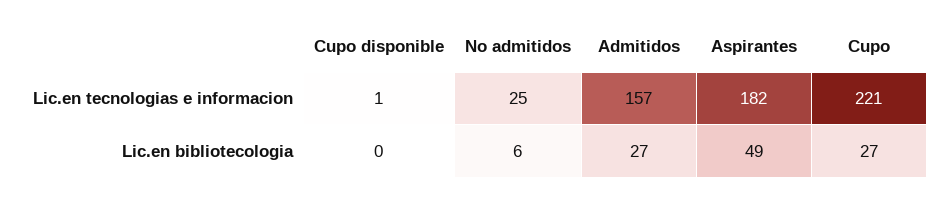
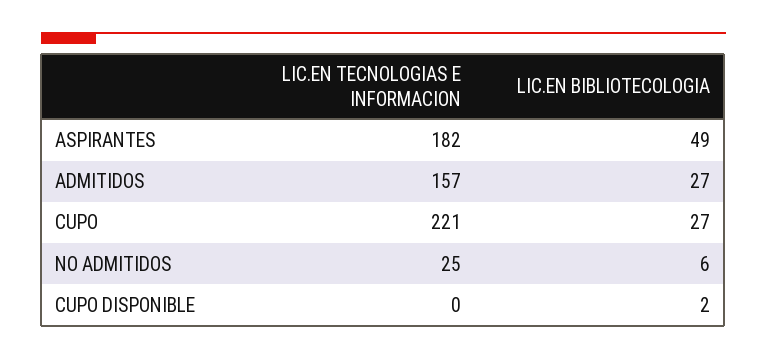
Cupo disponible, Lic.en tecnologias e informacion: 1 -> 0
Cupo disponible, Lic.en bibliotecologia: 0 -> 2

